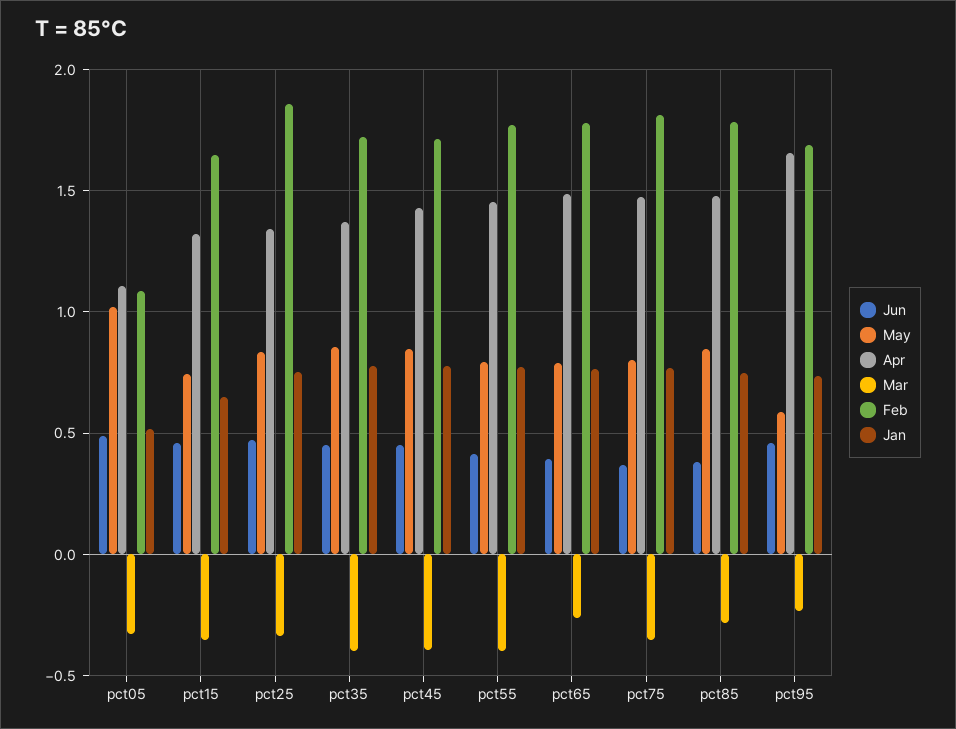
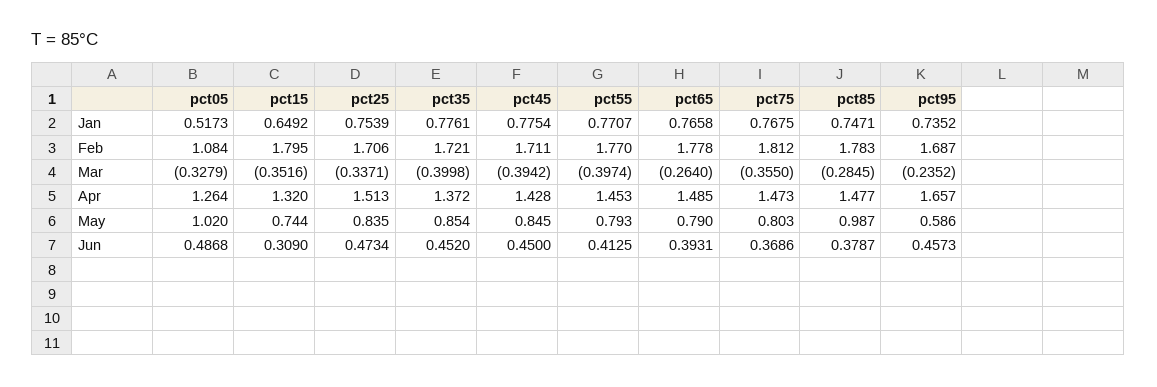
Apr, pct05: 1.1 -> 1.264
Jun, pct15: 0.45 -> 0.309
Feb, pct15: 1.65 -> 1.795
Apr, pct25: 1.35 -> 1.513
Feb, pct25: 1.85 -> 1.706
May, pct85: 0.85 -> 0.987

